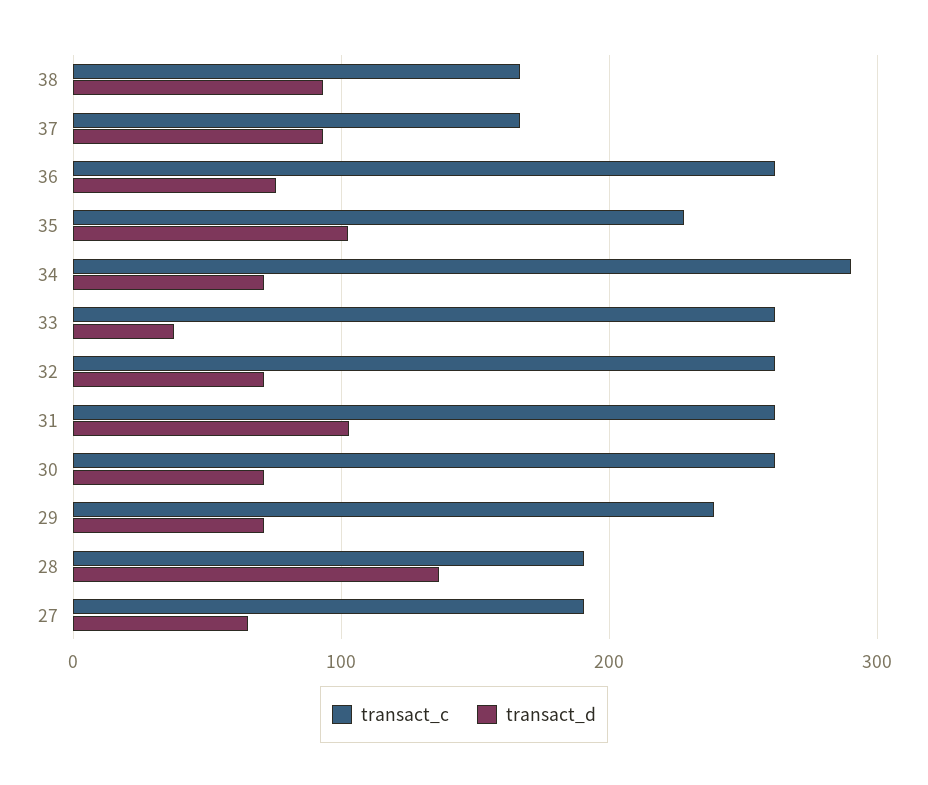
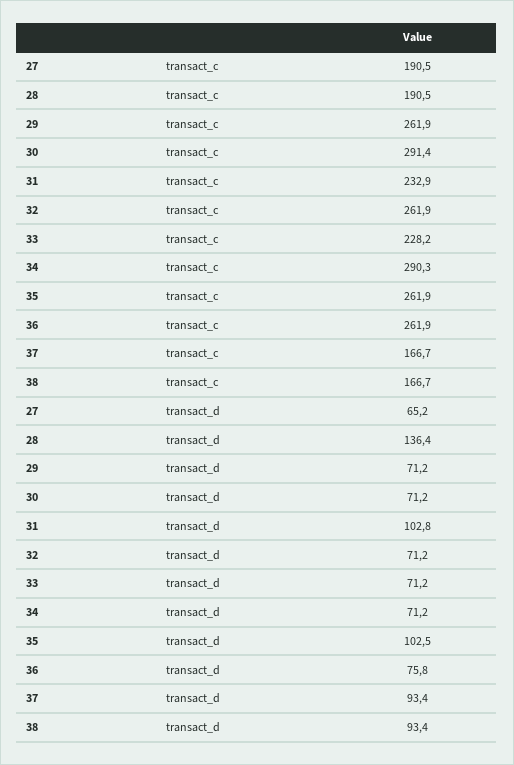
transact_c, 35: 230 -> 261.9
transact_c, 33: 260 -> 228.2
transact_d, 33: 40 -> 71.2
transact_c, 31: 260 -> 232.9
transact_c, 30: 260 -> 291.4
transact_c, 29: 240 -> 261.9

